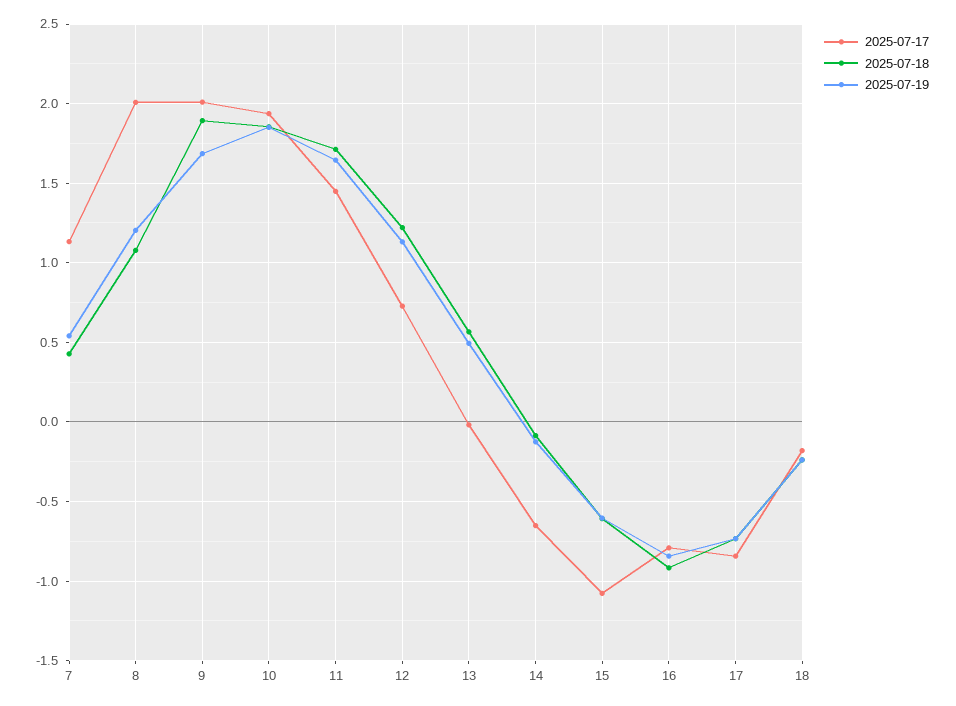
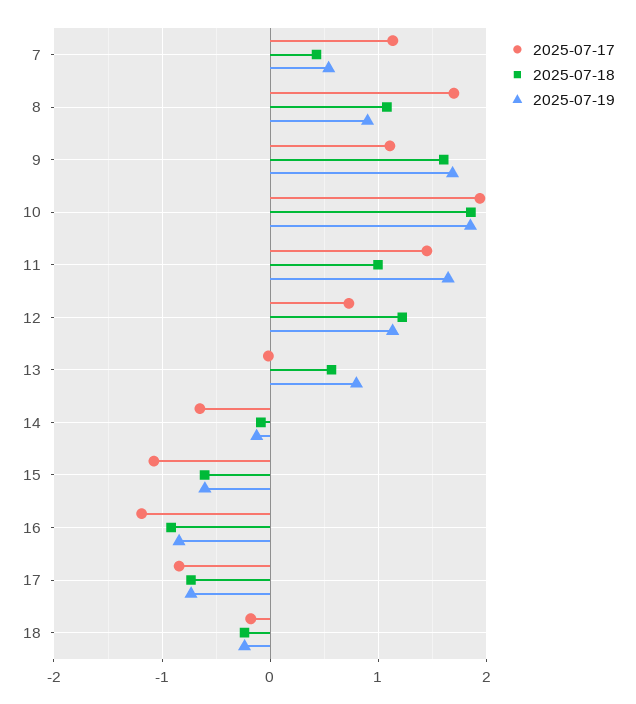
2025-07-17, 8: 2 -> 1.7
2025-07-19, 8: 1.2 -> 0.9
2025-07-17, 9: 2 -> 1.1
2025-07-18, 9: 1.9 -> 1.6
2025-07-18, 11: 1.7 -> 1
2025-07-19, 13: 0.5 -> 0.8
2025-07-17, 16: -0.8 -> -1.2

